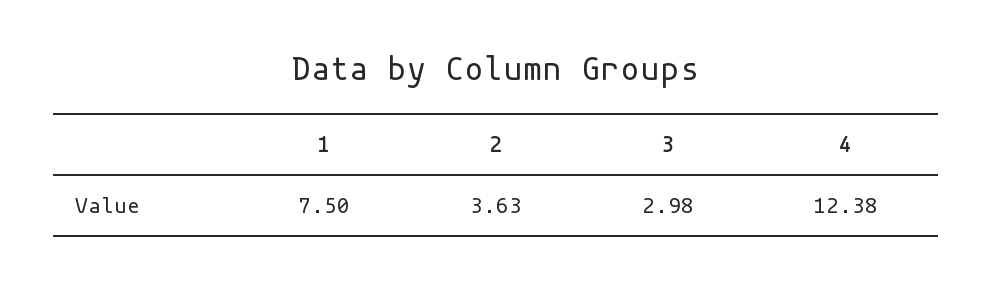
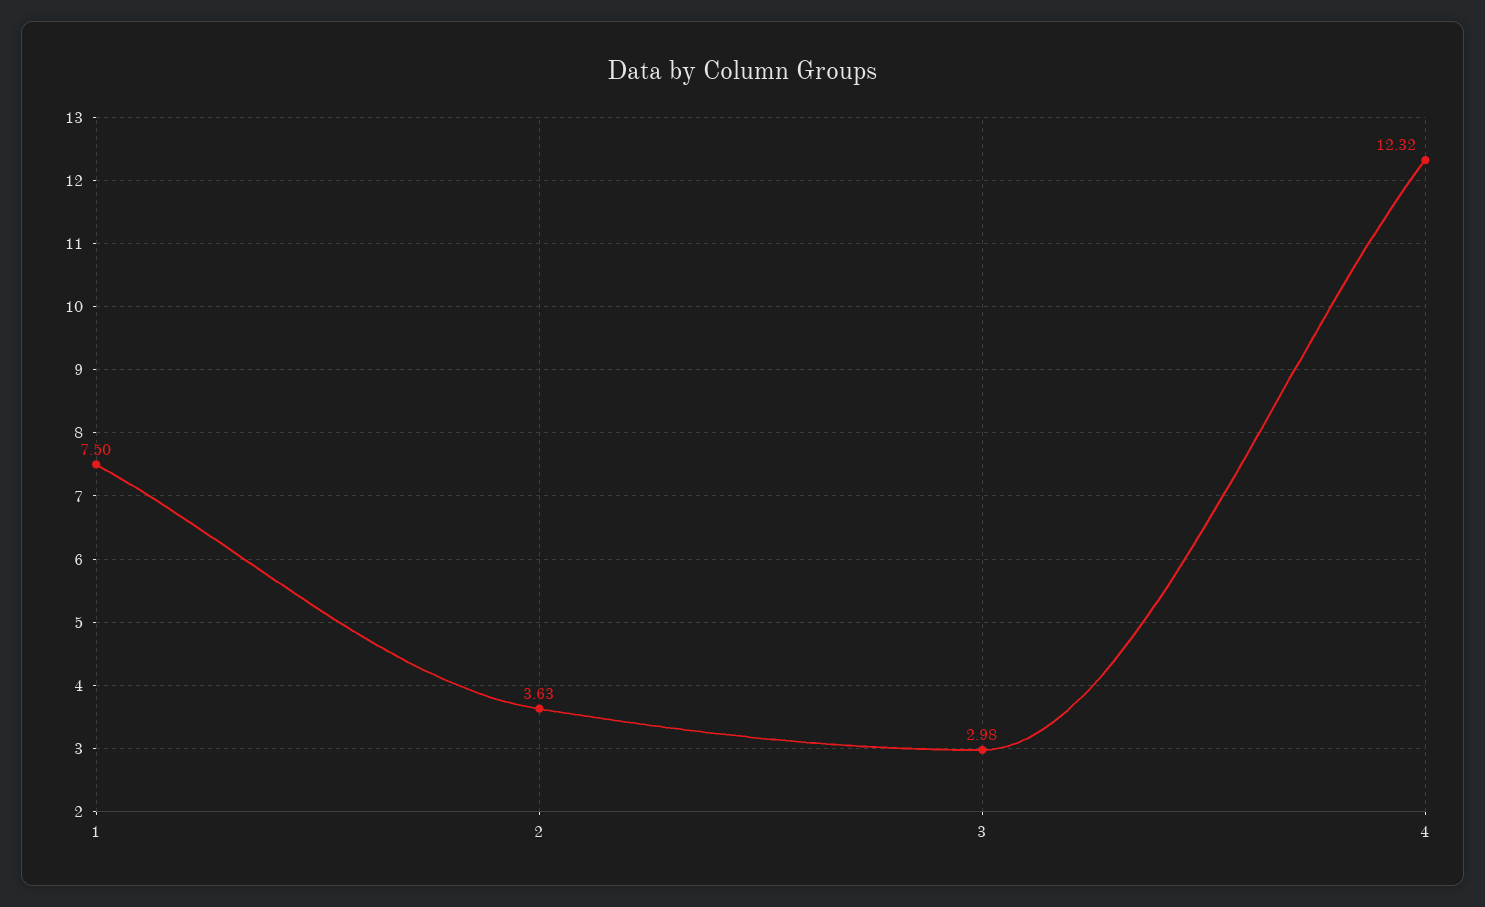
4: 12.38 -> 12.32

